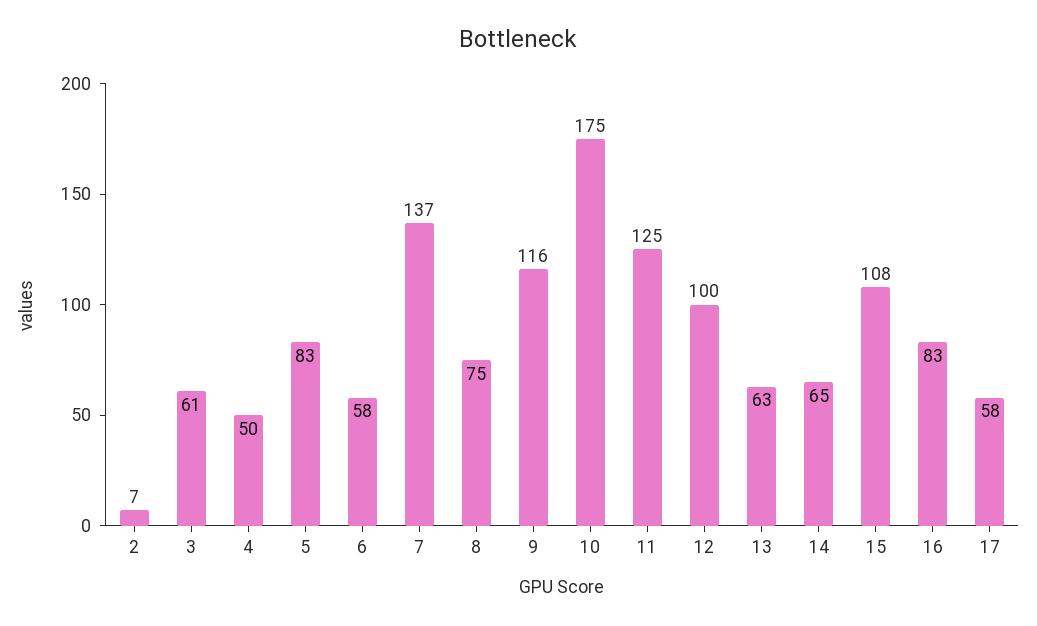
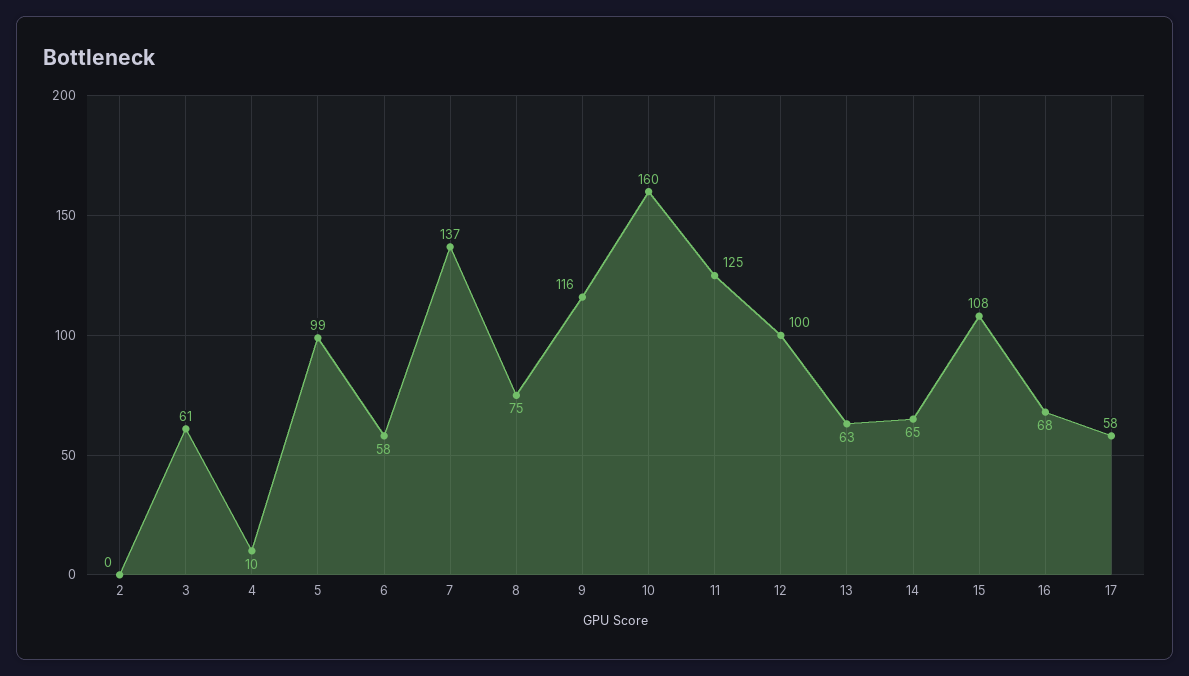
2: 7 -> 0
4: 50 -> 10
5: 83 -> 99
10: 175 -> 160
16: 83 -> 68

